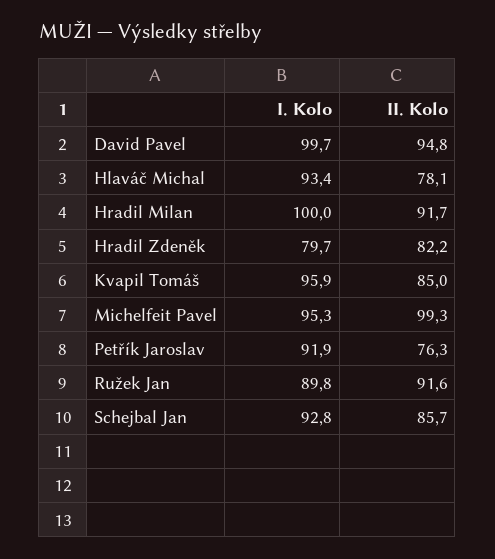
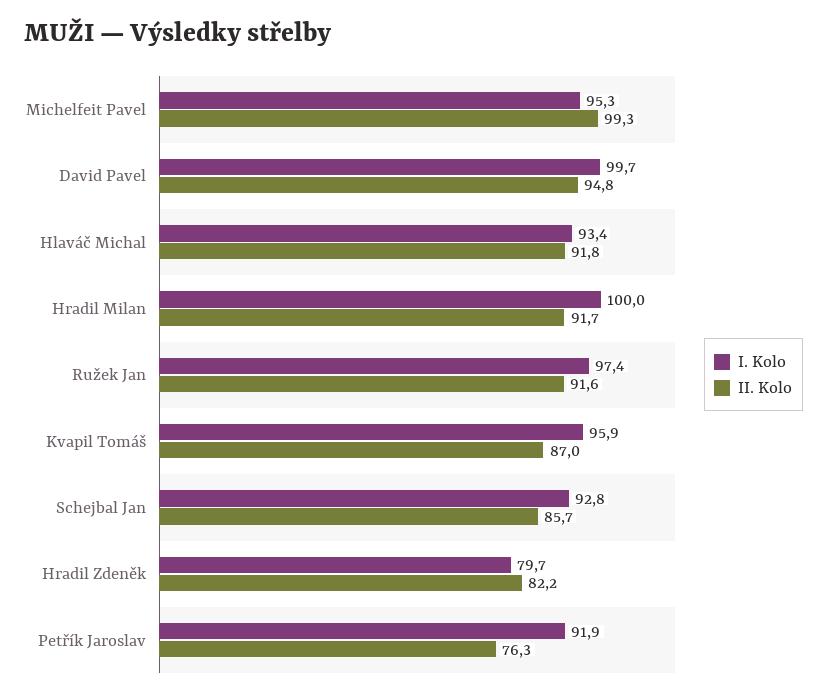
II. Kolo, Hlaváč Michal: 78.1 -> 91.8
II. Kolo, Kvapil Tomáš: 85 -> 87
I. Kolo, Ružek Jan: 89.8 -> 97.4

